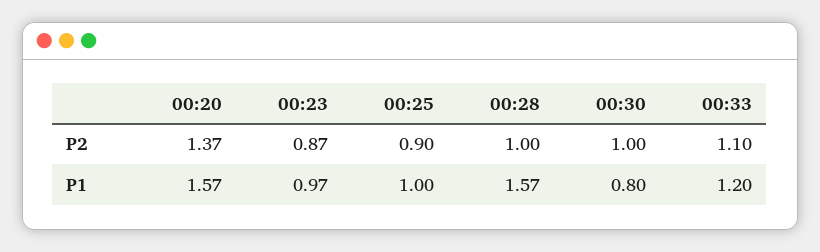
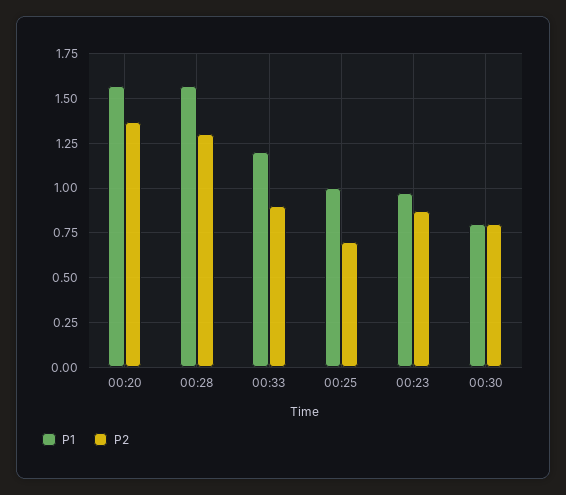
P2, 00:25: 0.9 -> 0.7
P2, 00:28: 1 -> 1.3
P2, 00:30: 1 -> 0.8
P2, 00:33: 1.1 -> 0.9

